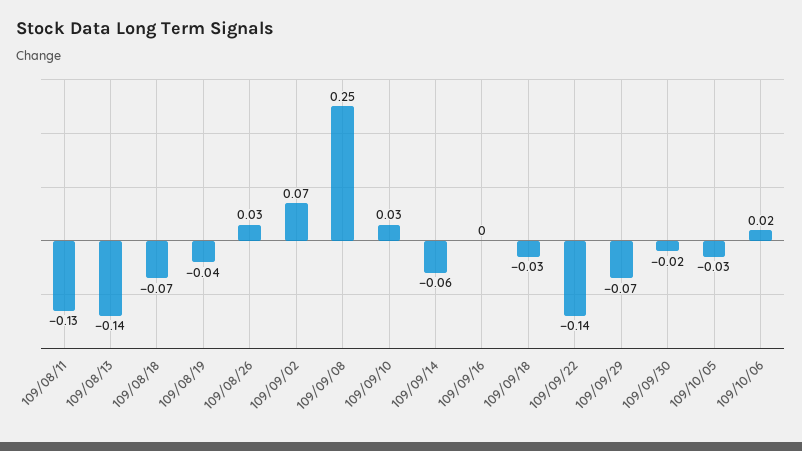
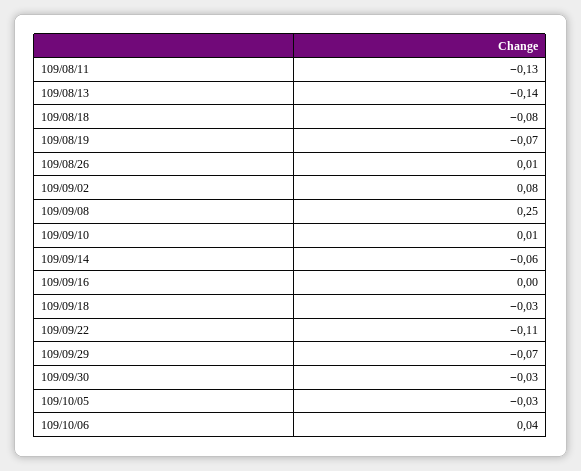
109/08/18: -0.07 -> -0.08
109/08/19: -0.04 -> -0.07
109/08/26: 0.03 -> 0.01
109/09/02: 0.07 -> 0.08
109/09/10: 0.03 -> 0.01
109/09/22: -0.14 -> -0.11
109/09/30: -0.02 -> -0.03
109/10/06: 0.02 -> 0.04

